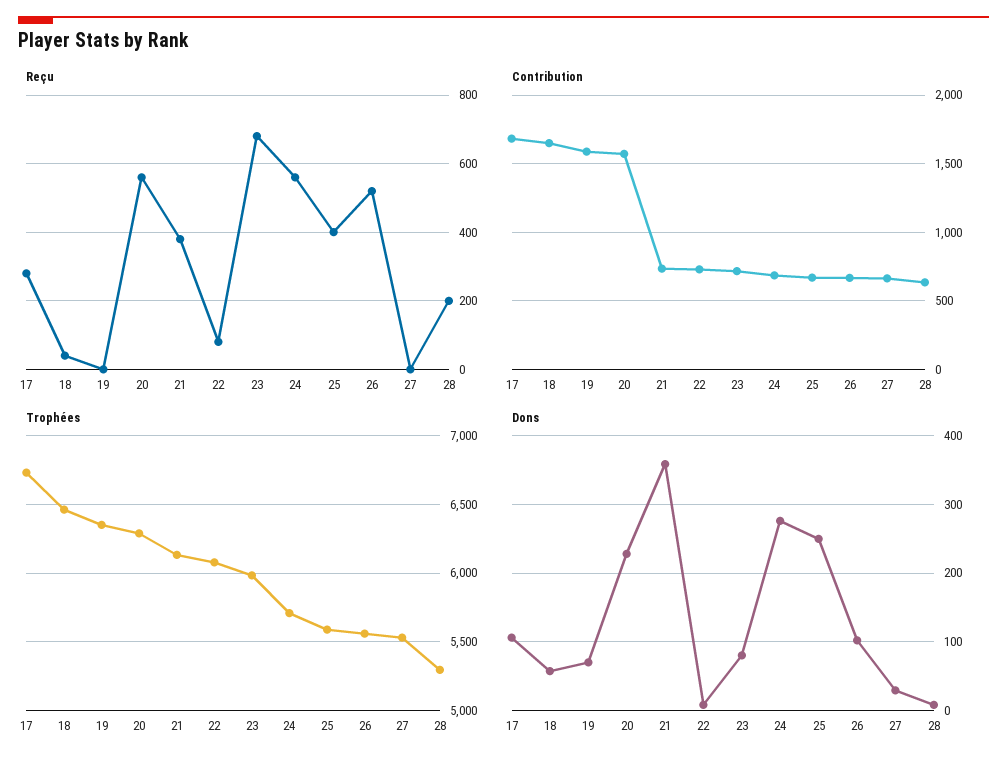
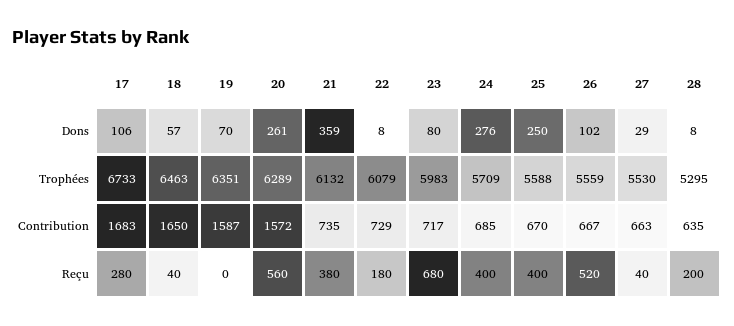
Reçu, 22: 80 -> 180
Reçu, 24: 560 -> 400
Reçu, 27: 0 -> 40
Dons, 20: 230 -> 261

